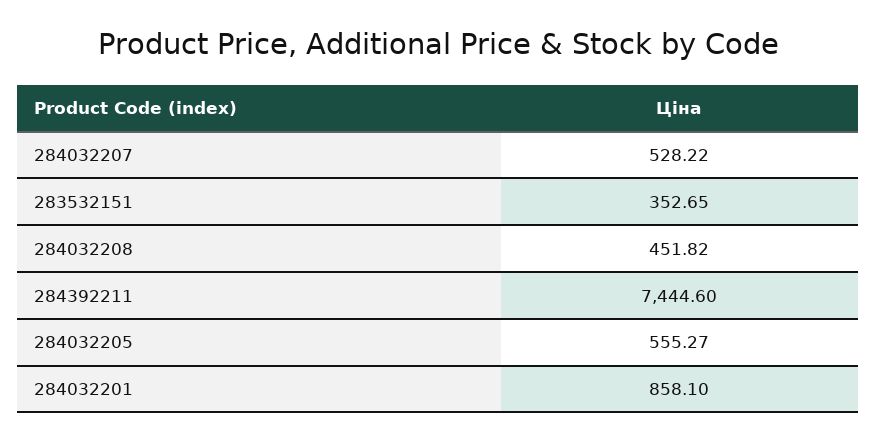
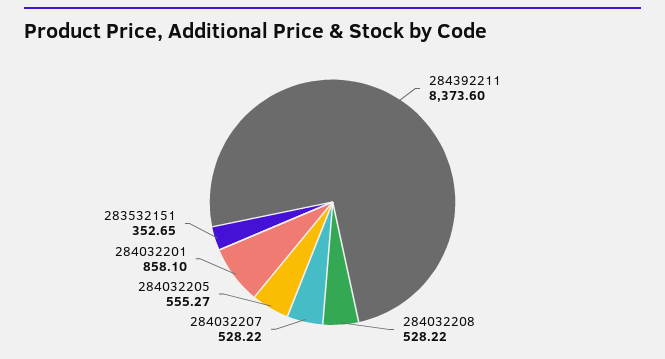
284032208: 451.82 -> 528.22
284392211: 7444.6 -> 8373.6

